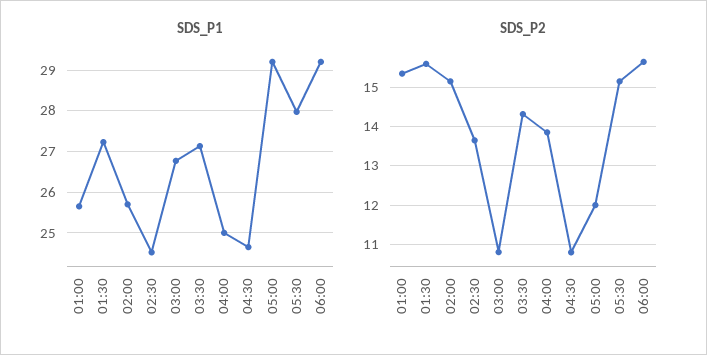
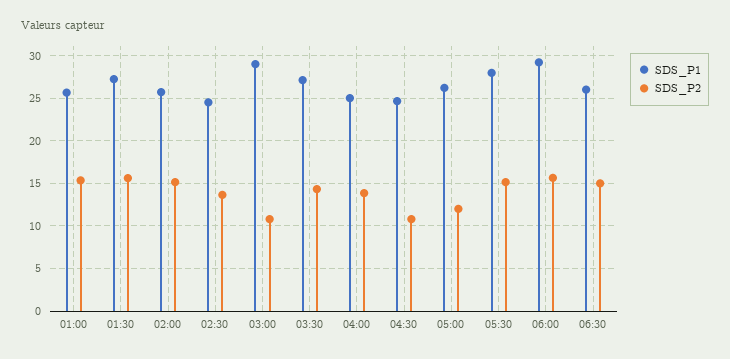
SDS_P1, 03:00: 26.8 -> 29
SDS_P1, 05:00: 29.2 -> 26
SDS_P1, 06:30: none -> 26
SDS_P2, 06:30: none -> 15

